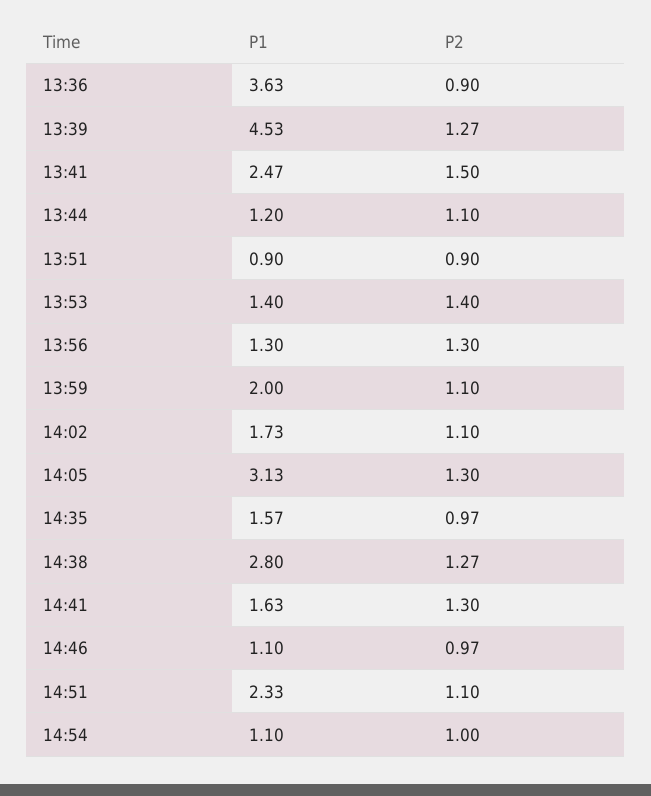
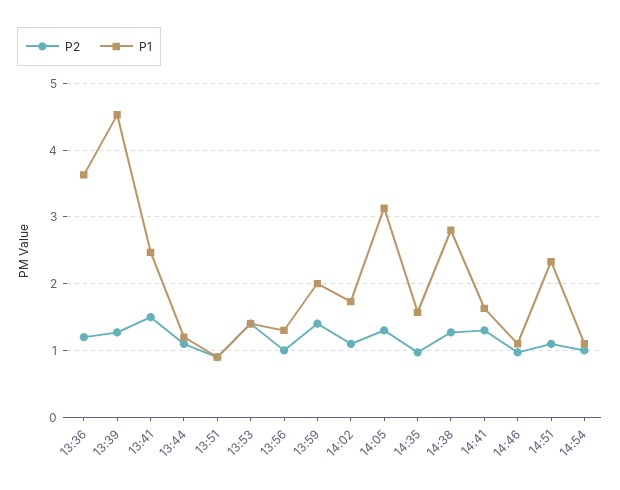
P2, 13:36: 0.9 -> 1.2
P2, 13:56: 1.3 -> 1
P2, 13:59: 1.1 -> 1.4

